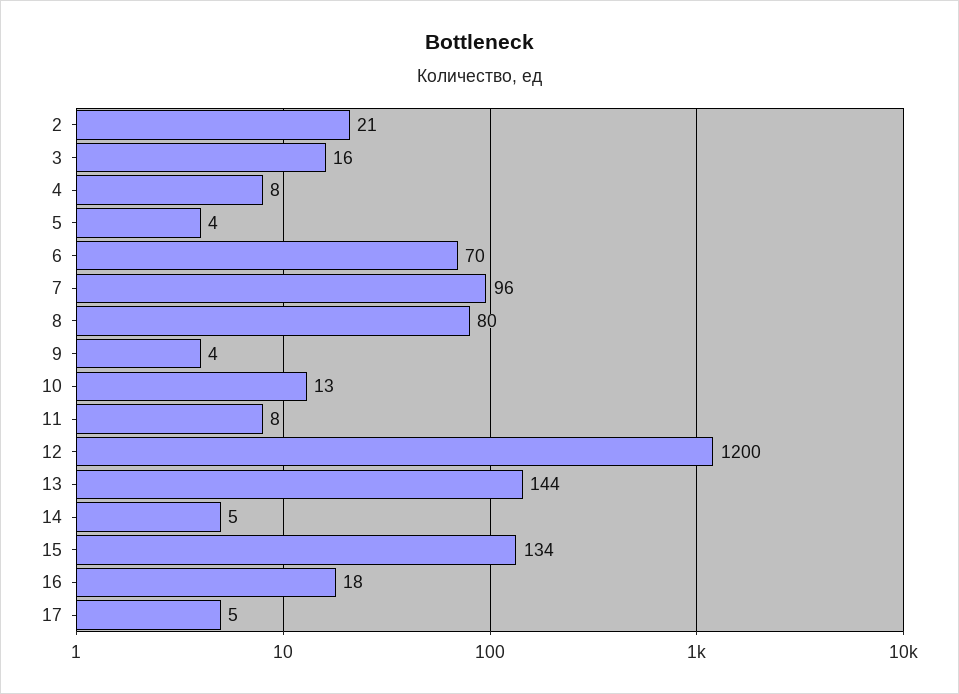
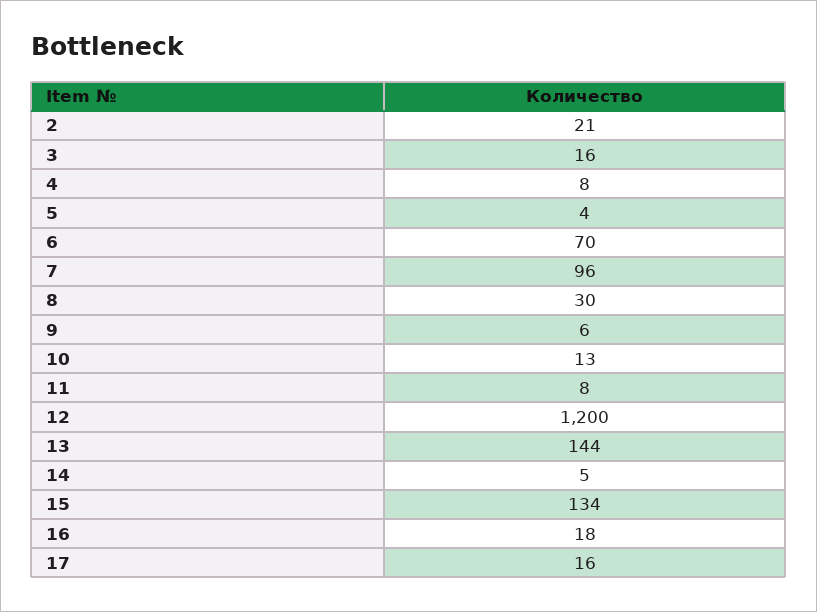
8: 80 -> 30
9: 4 -> 6
17: 5 -> 16

